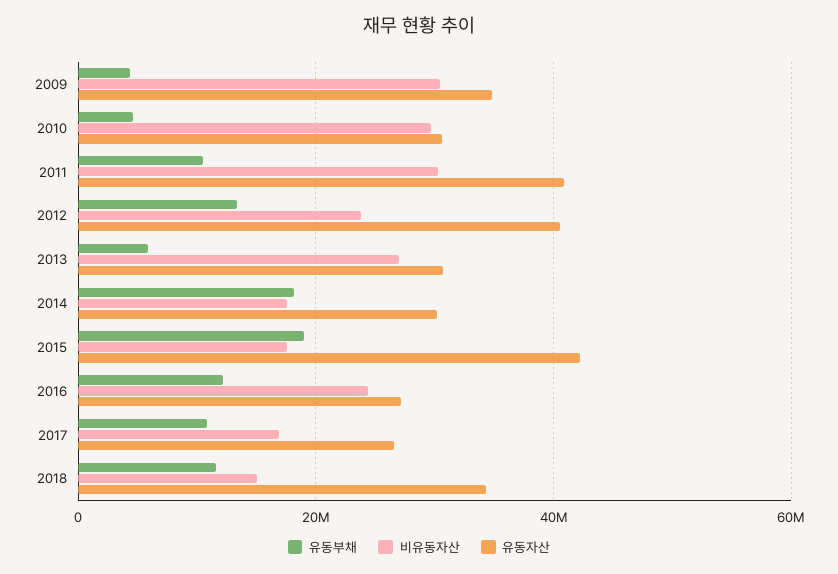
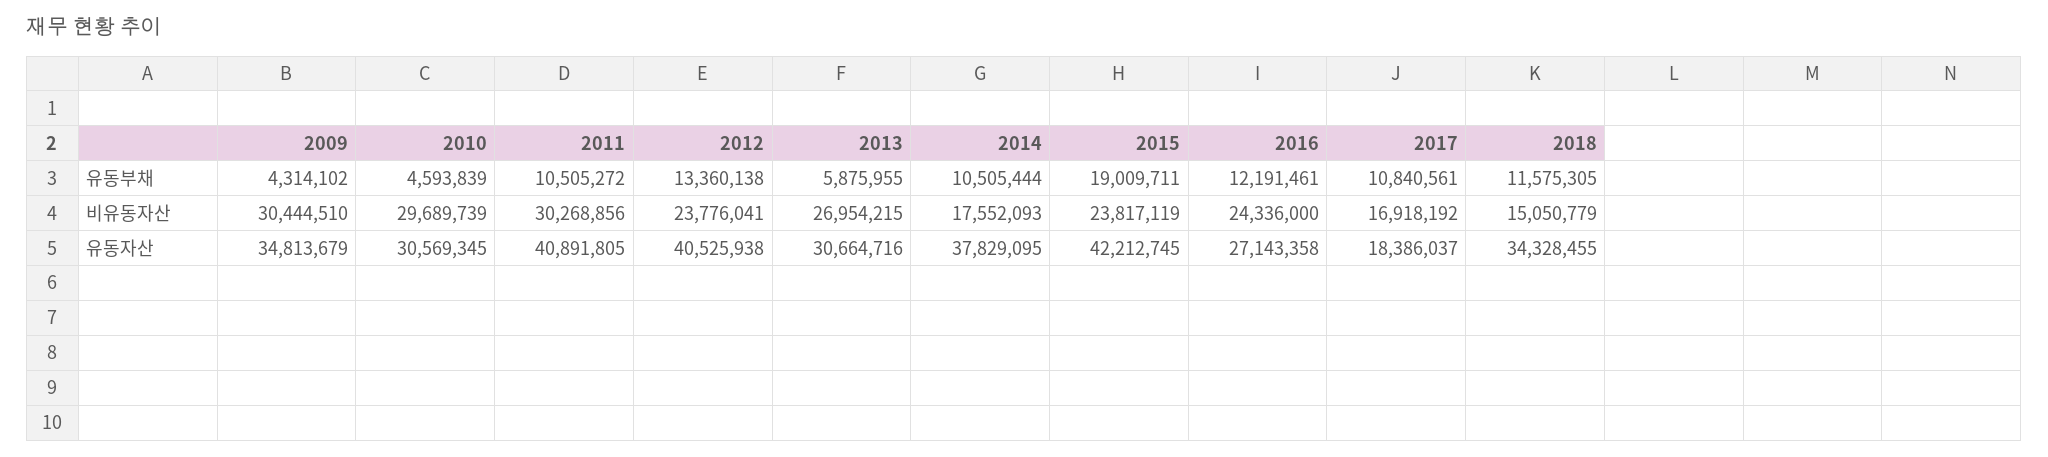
유동부채, 2014: 18000000 -> 10505444
유동자산, 2014: 30000000 -> 37829095
비유동자산, 2015: 18000000 -> 23817119
유동자산, 2017: 26000000 -> 18386037

